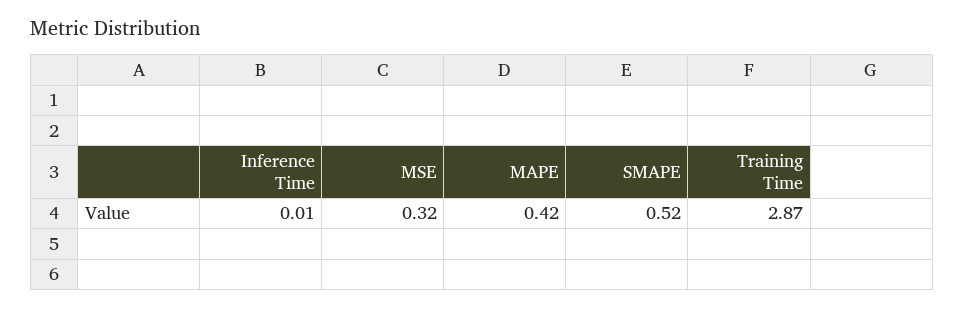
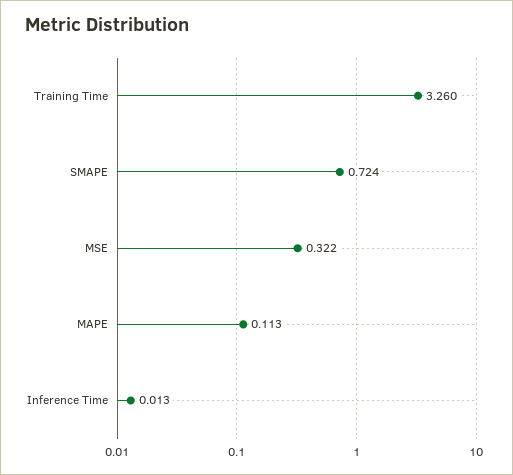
MAPE: 0.42 -> 0.113
SMAPE: 0.52 -> 0.724
Training Time: 2.87 -> 3.26

